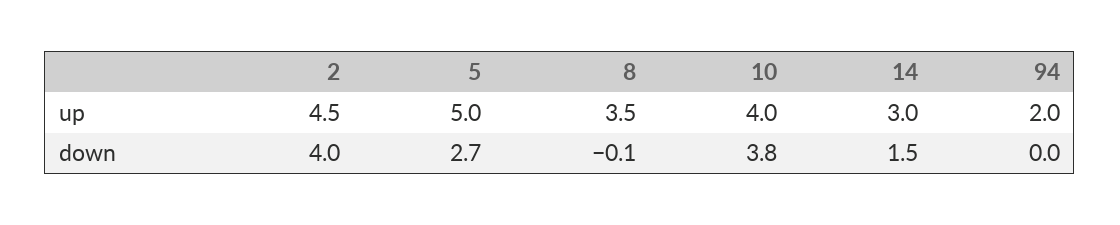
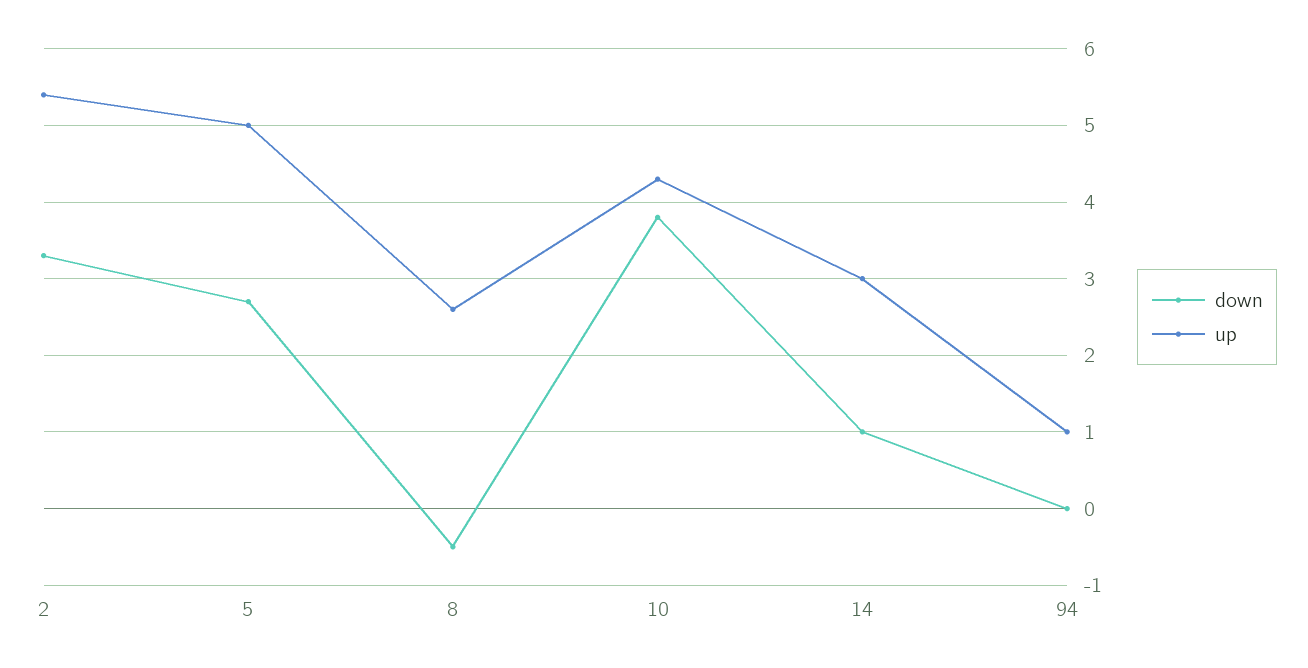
up, 2: 4.5 -> 5.4
up, 8: 3.5 -> 2.6
up, 10: 4 -> 4.3
up, 94: 2 -> 1
down, 2: 4 -> 3.3
down, 8: -0.1 -> -0.5
down, 14: 1.5 -> 1

